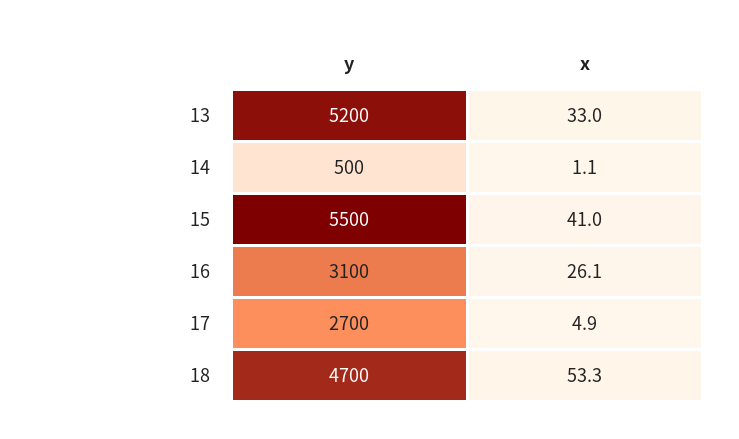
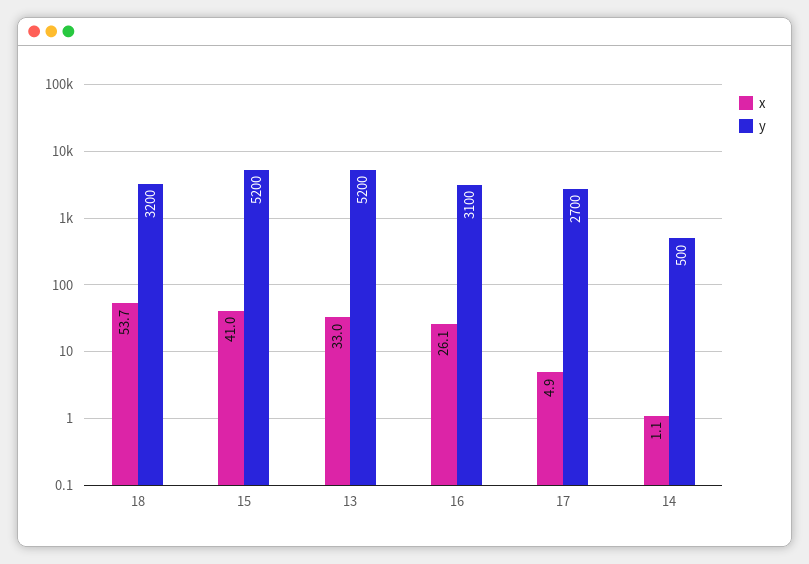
y, 15: 5500 -> 5200
y, 18: 4700 -> 3200
x, 18: 53.3 -> 53.7

